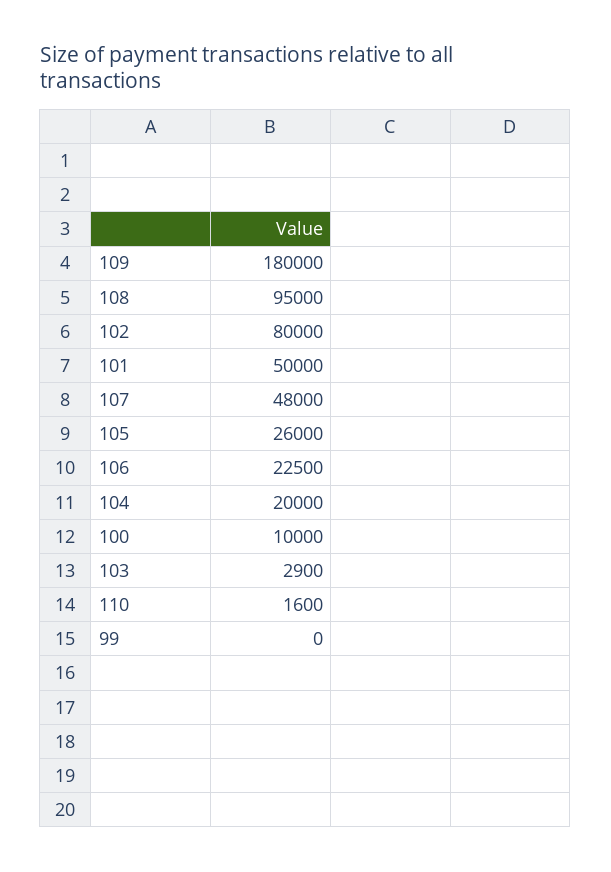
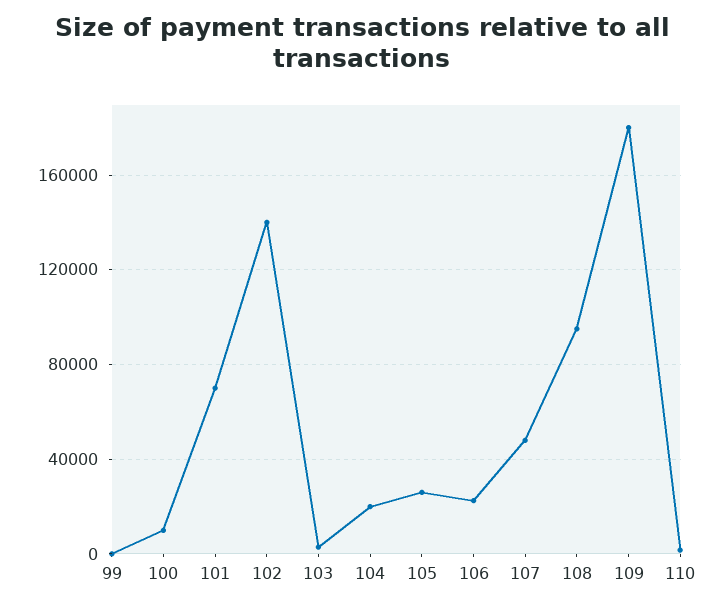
102: 80000 -> 140000
101: 50000 -> 70000

